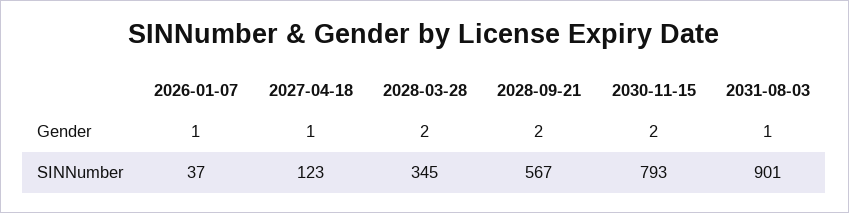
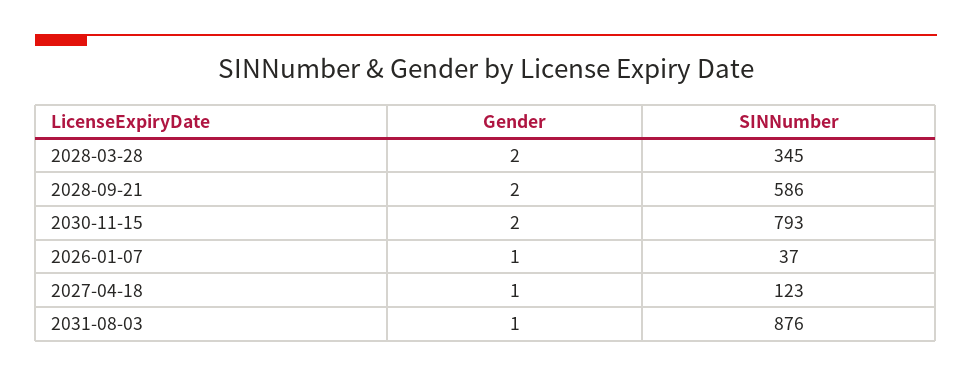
2028-09-21, SINNumber: 567 -> 586
2031-08-03, SINNumber: 901 -> 876

